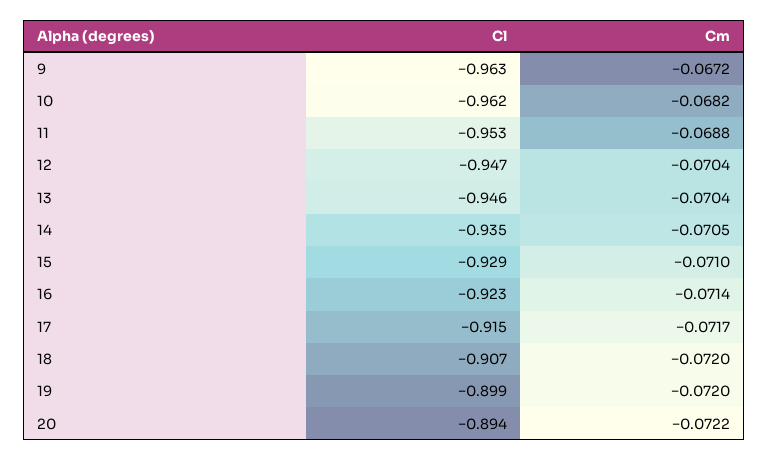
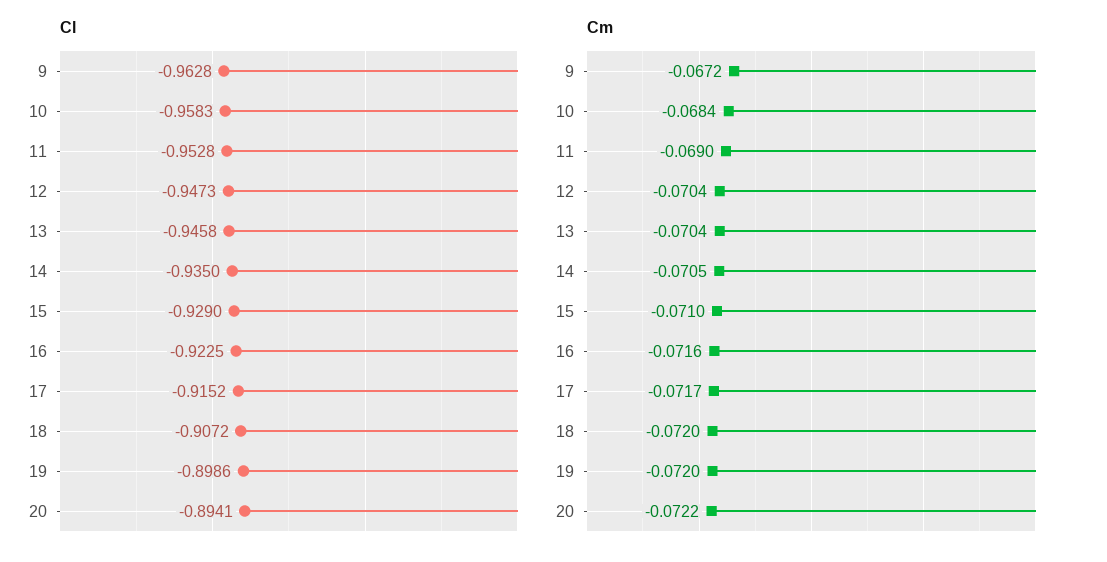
Cl, 10: -0.962 -> -0.9583
Cm, 10: -0.0682 -> -0.0684
Cm, 11: -0.0688 -> -0.069
Cm, 16: -0.0714 -> -0.0716

